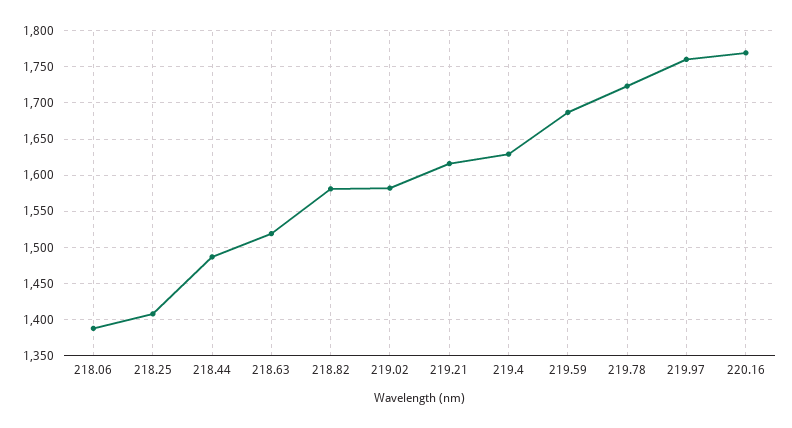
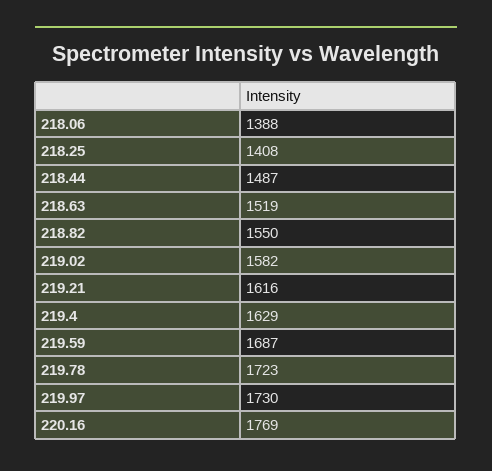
218.82: 1580 -> 1550
219.97: 1760 -> 1730

